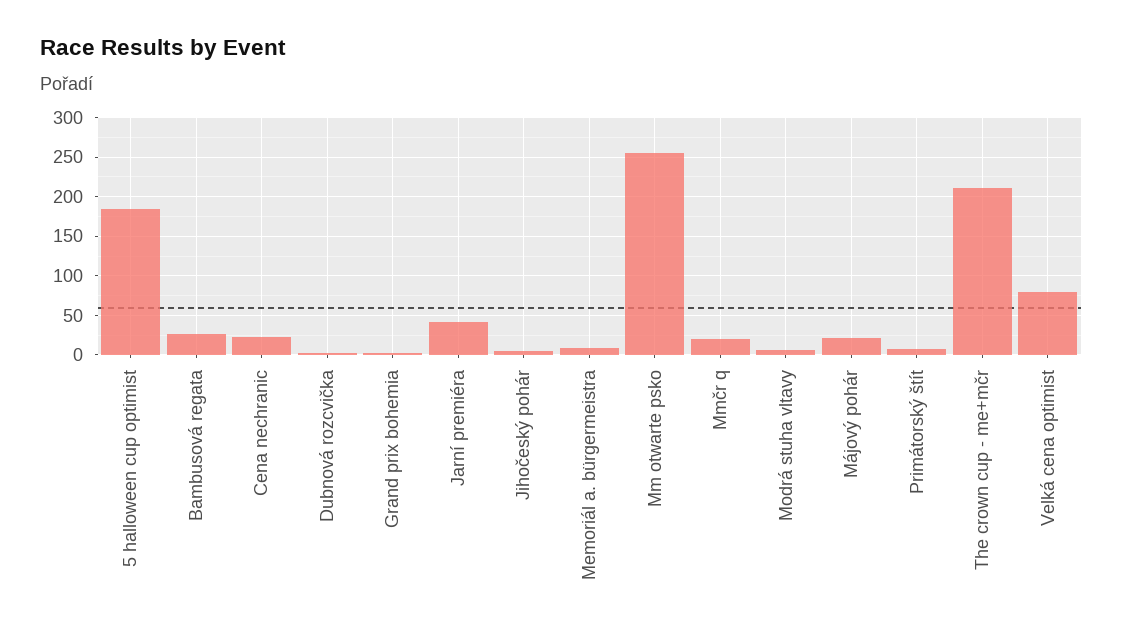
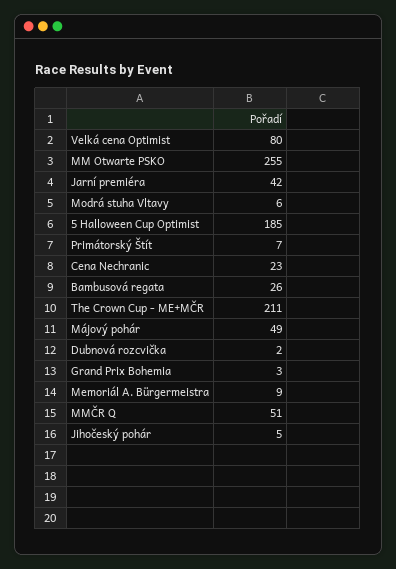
Mmčr q: 20 -> 51
Májový pohár: 20 -> 49

